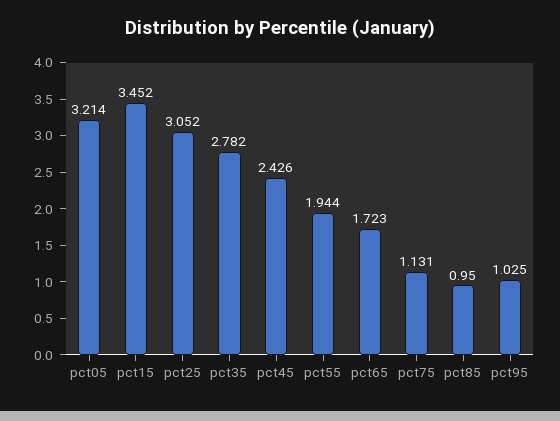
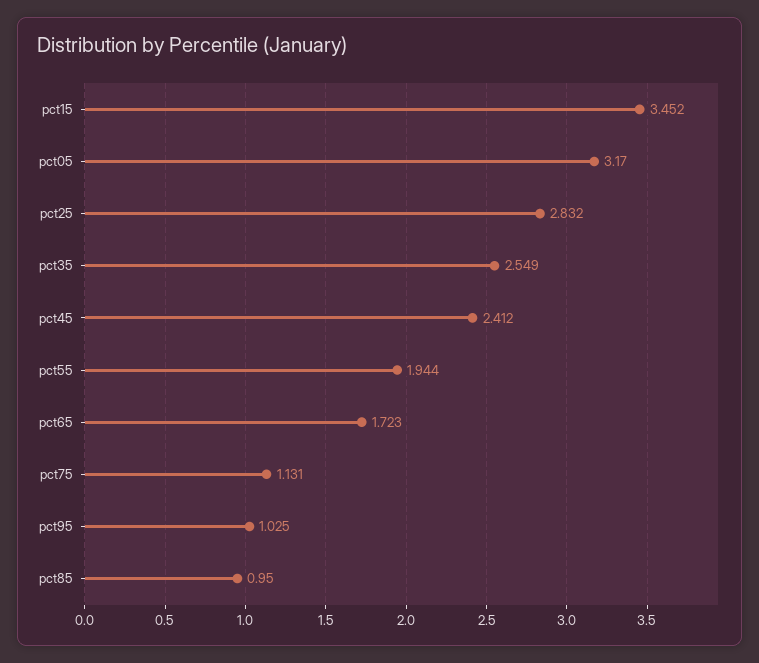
pct05: 3.214 -> 3.17
pct25: 3.052 -> 2.832
pct35: 2.782 -> 2.549
pct45: 2.426 -> 2.412

